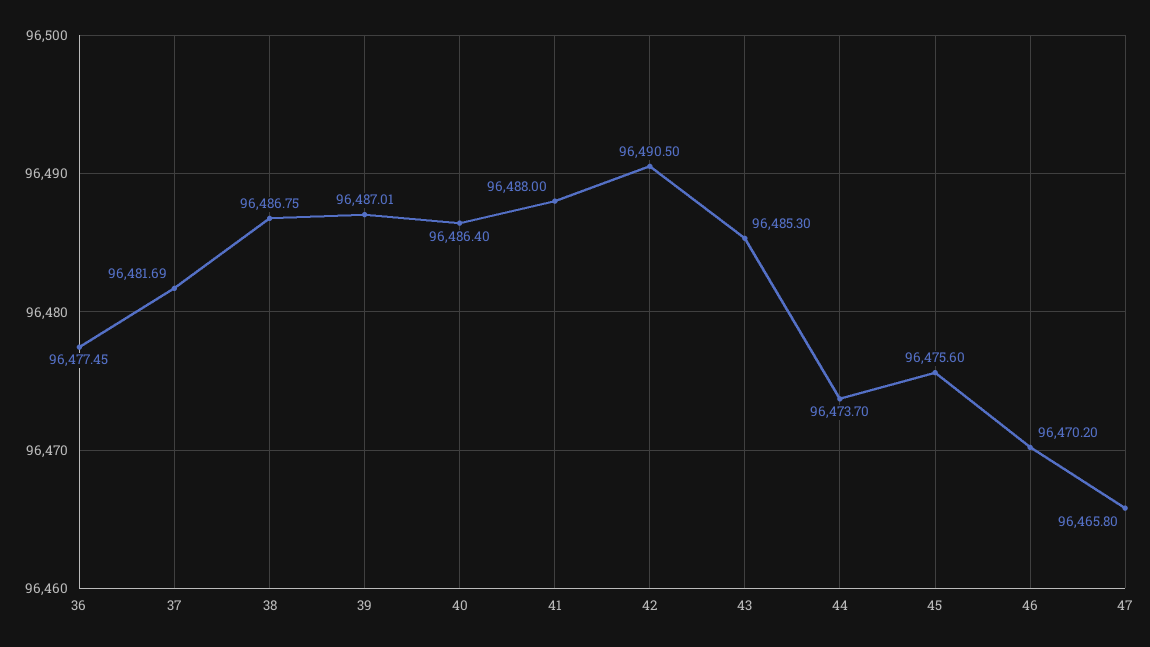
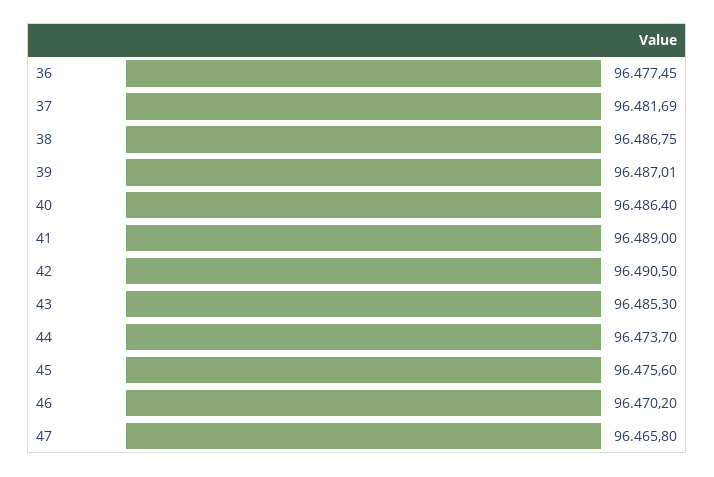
41: 96488 -> 96489

